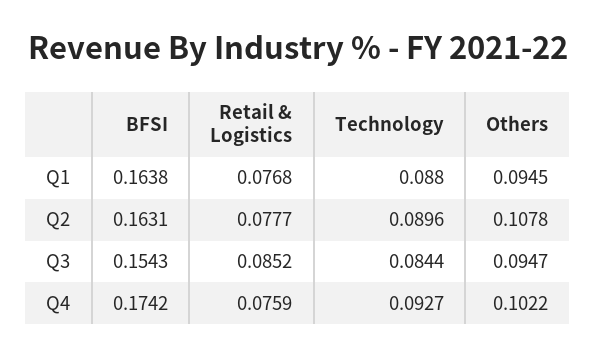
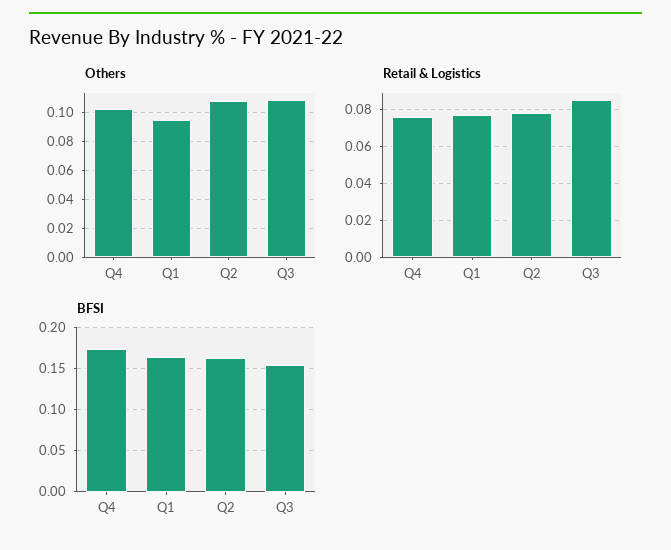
Technology, Q1: 0.088 -> none
Technology, Q2: 0.0896 -> none
Technology, Q3: 0.0844 -> none
Others, Q3: 0.0947 -> 0.11
Technology, Q4: 0.0927 -> none

